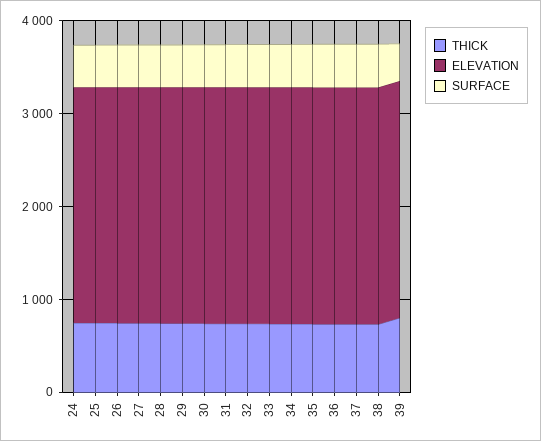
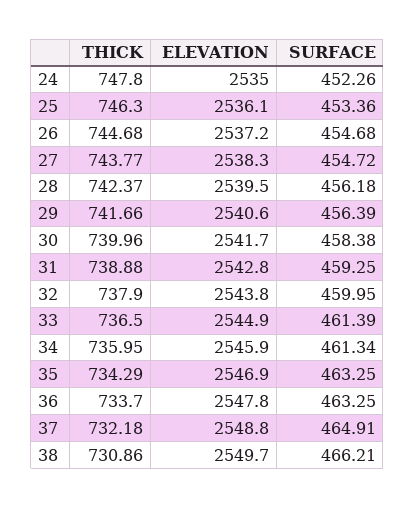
THICK, 39: 800 -> none
ELEVATION, 39: 2600 -> none
SURFACE, 39: 400 -> none

